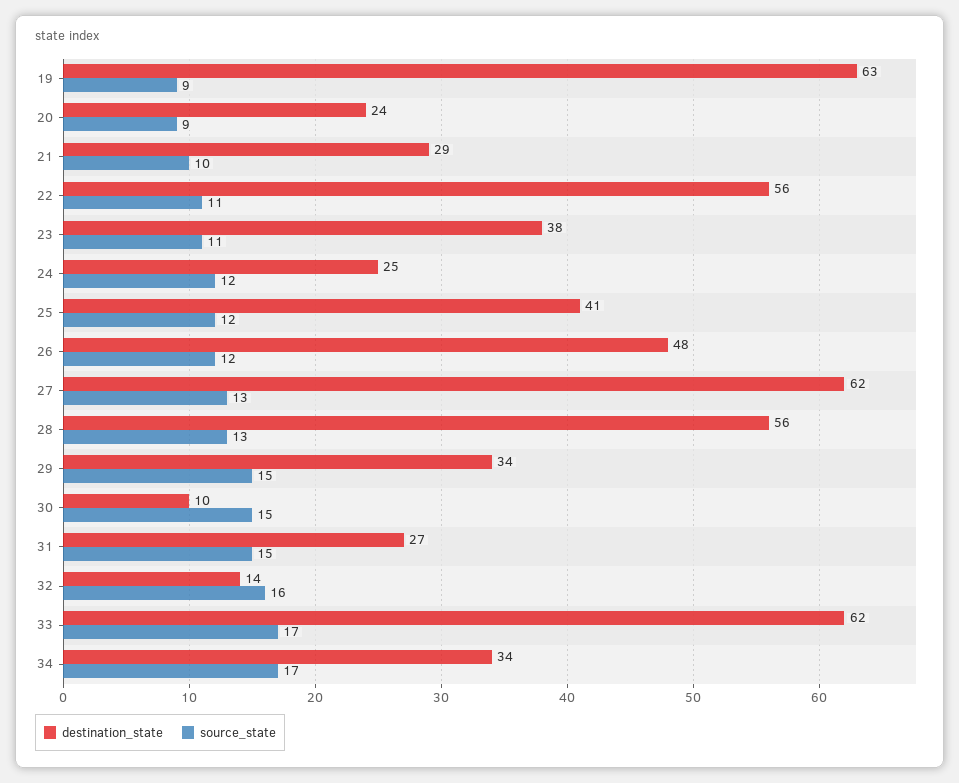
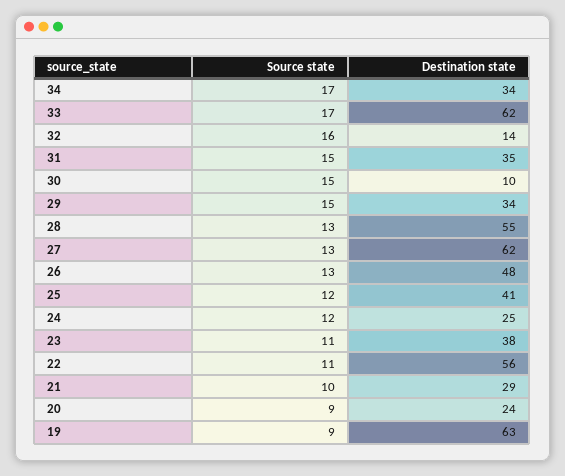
source_state, 26: 12 -> 13
destination_state, 28: 56 -> 55
destination_state, 31: 27 -> 35

